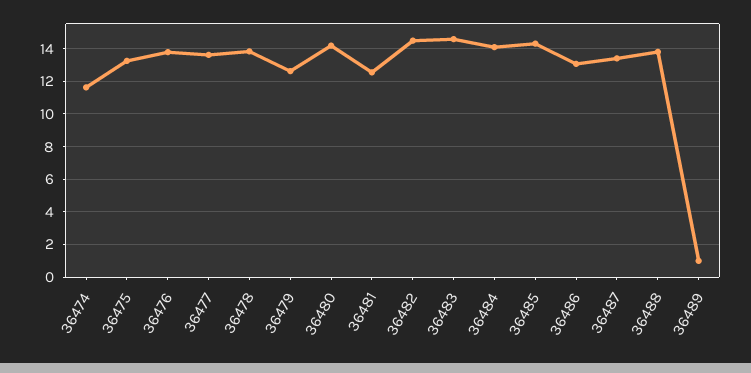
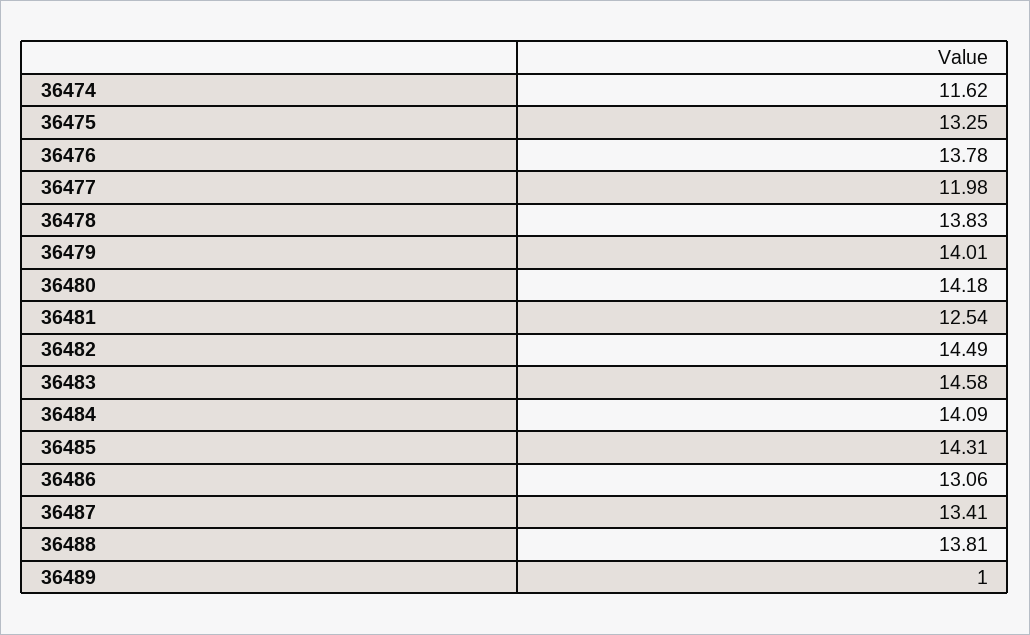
36477: 13.5 -> 11.98
36479: 12.5 -> 14.01

